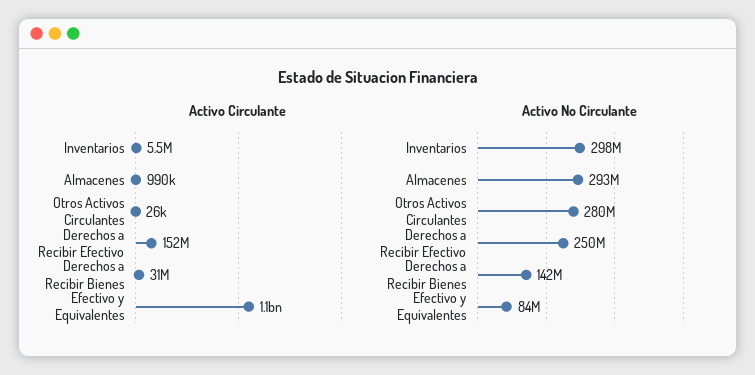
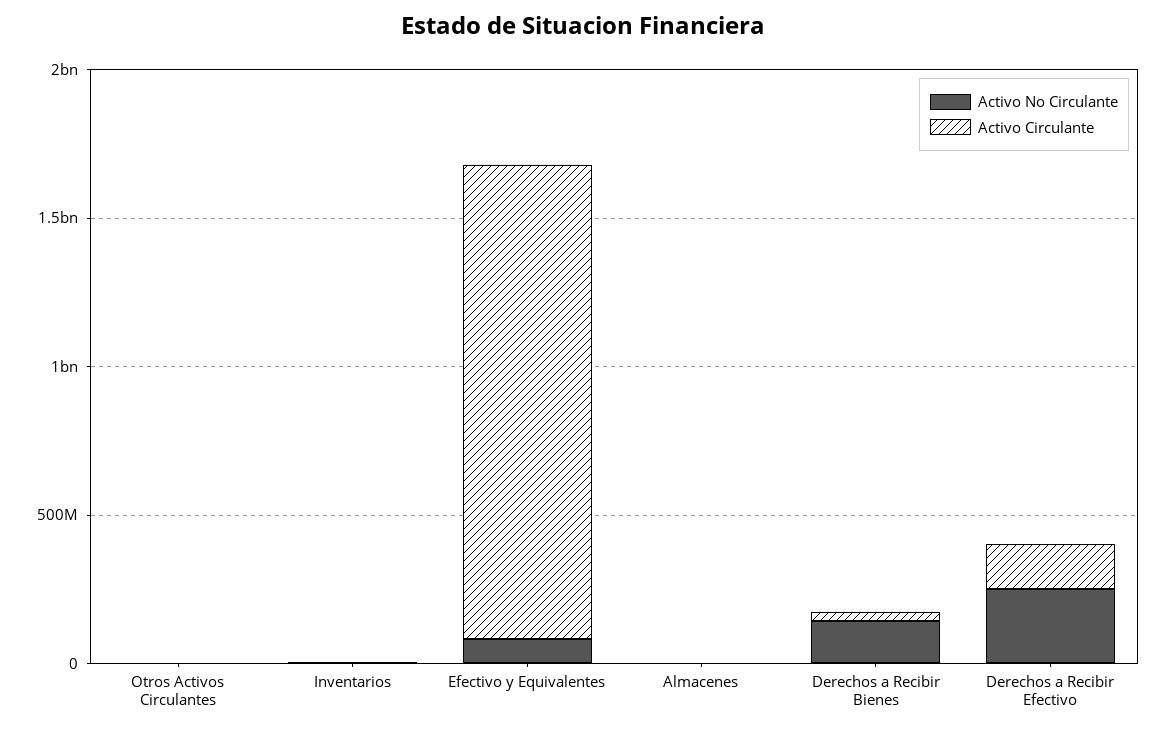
Activo Circulante, Efectivo y Equivalentes: 1100000000 -> 1600000000
Activo No Circulante, Inventarios: 298000000 -> 0
Activo No Circulante, Almacenes: 293000000 -> 0
Activo No Circulante, Otros Activos Circulantes: 280000000 -> 0

